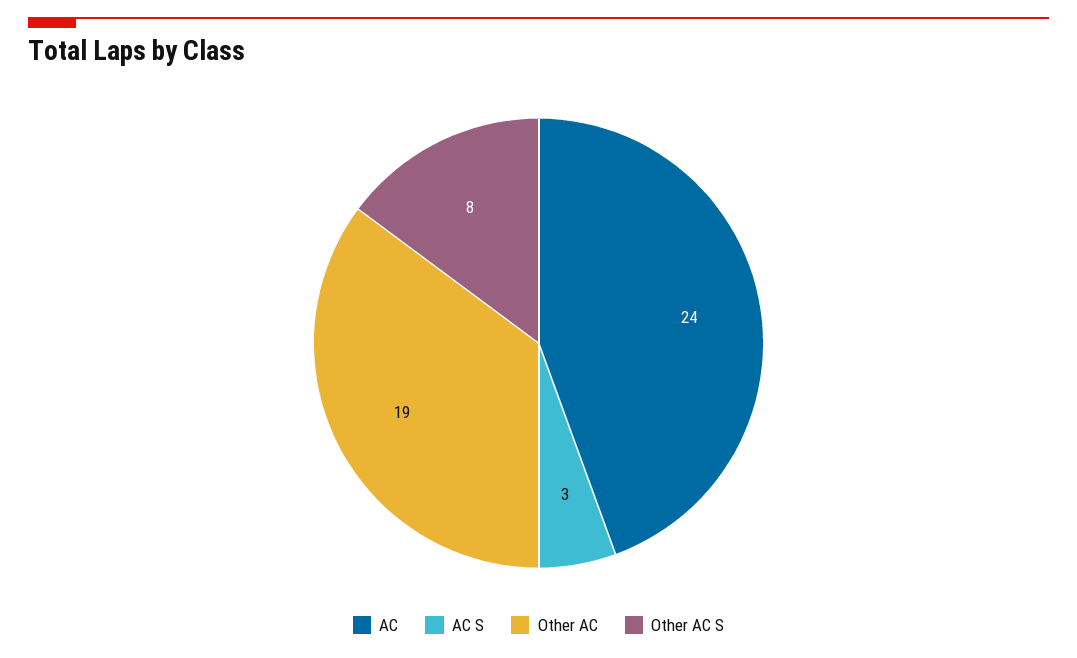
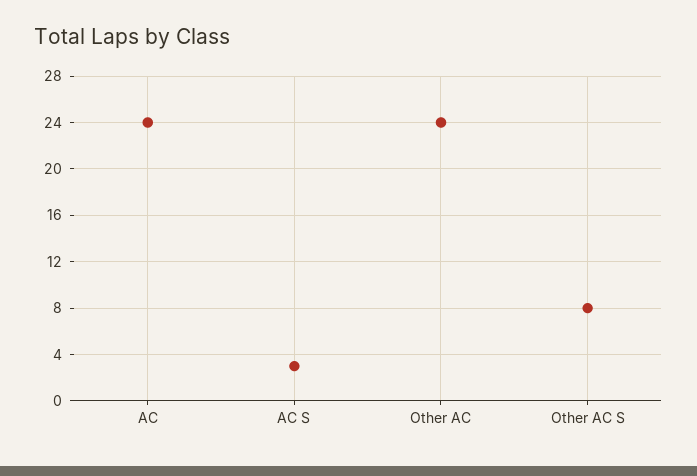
Other AC: 19 -> 24

